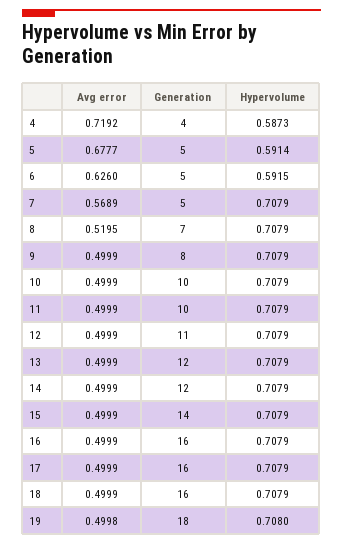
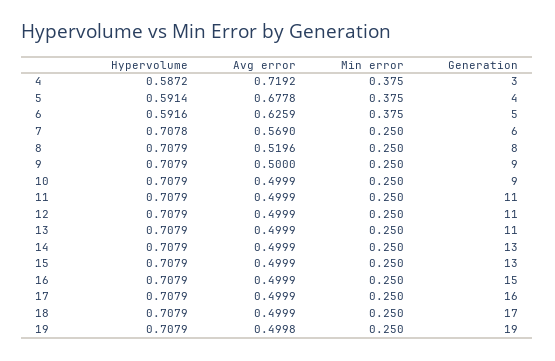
Generation, 4: 4 -> 3
Hypervolume, 4: 0.5873 -> 0.5872
Avg error, 5: 0.6777 -> 0.6778
Generation, 5: 5 -> 4
Avg error, 6: 0.626 -> 0.6259
Hypervolume, 6: 0.5915 -> 0.5916
Avg error, 7: 0.5689 -> 0.569
Generation, 7: 5 -> 6
Hypervolume, 7: 0.7079 -> 0.7078
Avg error, 8: 0.5195 -> 0.5196
Generation, 8: 7 -> 8
Avg error, 9: 0.4999 -> 0.5
Generation, 9: 8 -> 9
Generation, 10: 10 -> 9
Generation, 11: 10 -> 11
Generation, 13: 12 -> 11
Generation, 14: 12 -> 13
Generation, 15: 14 -> 13
Generation, 16: 16 -> 15
Generation, 18: 16 -> 17
Generation, 19: 18 -> 19
Hypervolume, 19: 0.708 -> 0.7079
Min error, 4: none -> 0.375
Min error, 5: none -> 0.375
Min error, 6: none -> 0.375
Min error, 7: none -> 0.25
Min error, 8: none -> 0.25
Min error, 9: none -> 0.25
Min error, 10: none -> 0.25
Min error, 11: none -> 0.25
Min error, 12: none -> 0.25
Min error, 13: none -> 0.25
Min error, 14: none -> 0.25
Min error, 15: none -> 0.25
Min error, 16: none -> 0.25
Min error, 17: none -> 0.25
Min error, 18: none -> 0.25
Min error, 19: none -> 0.25

